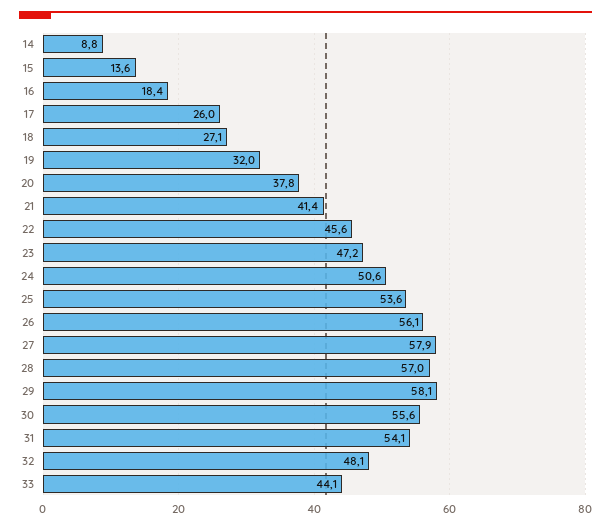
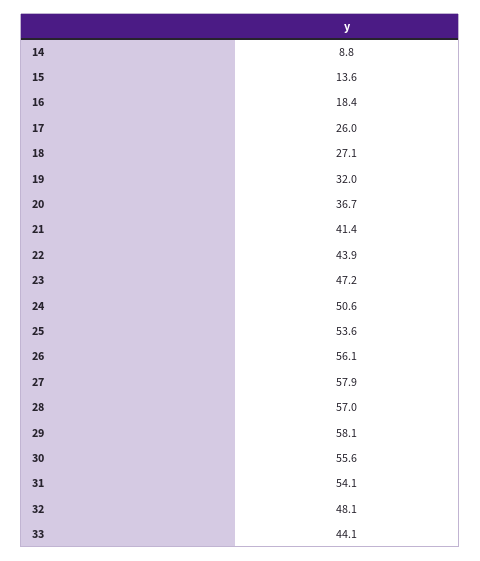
20: 37.8 -> 36.7
22: 45.6 -> 43.9

